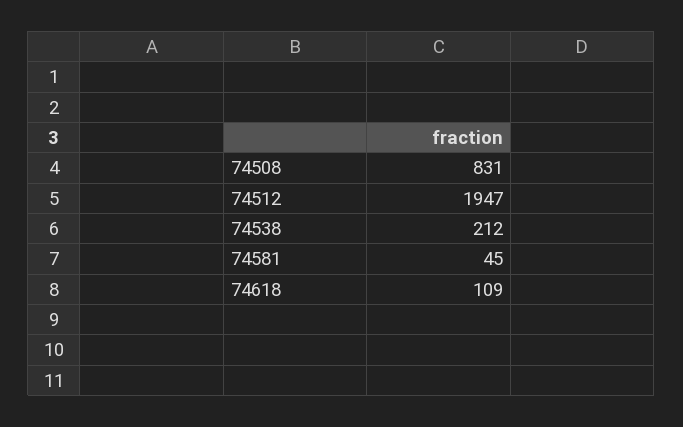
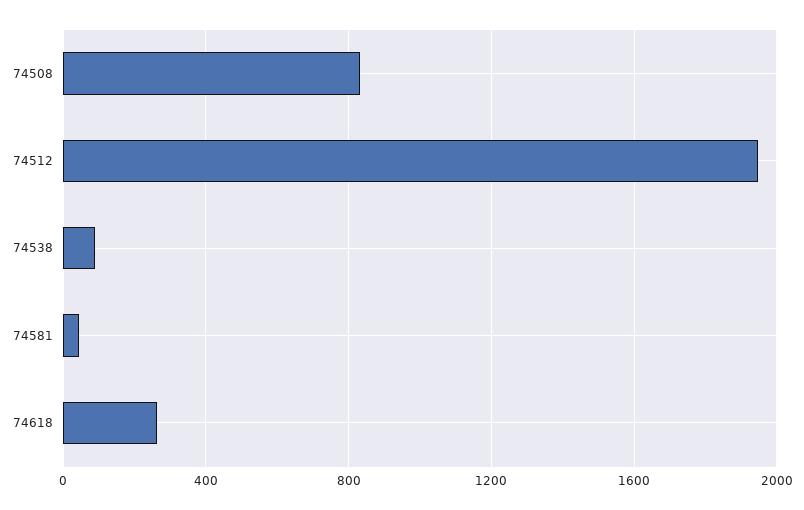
74538: 212 -> 100
74618: 109 -> 250

